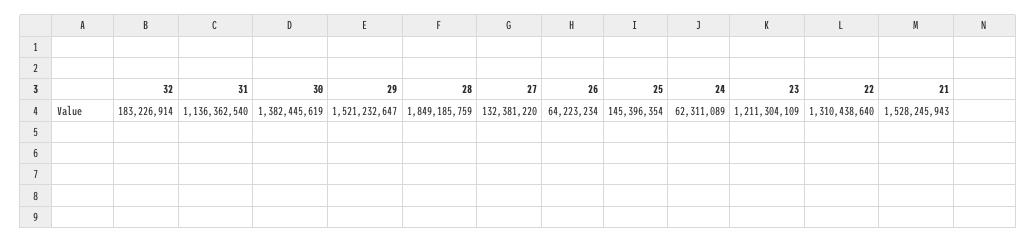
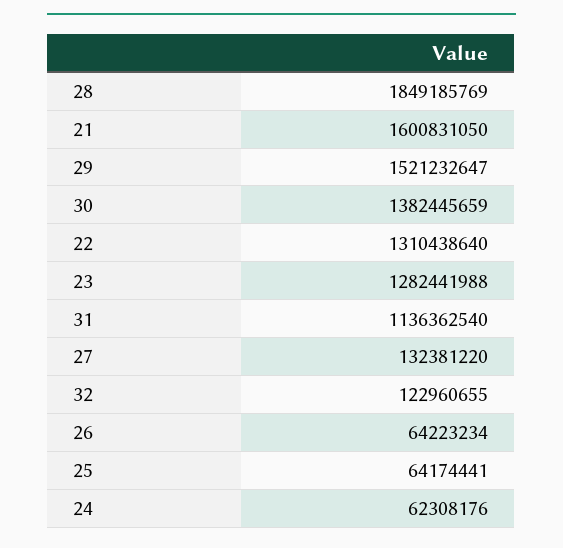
32: 183226914 -> 122960655
30: 1382445619 -> 1382445659
28: 1849185759 -> 1849185769
25: 145396354 -> 64174441
24: 62311089 -> 62308176
23: 1211304109 -> 1282441988
21: 1528245943 -> 1600831050

